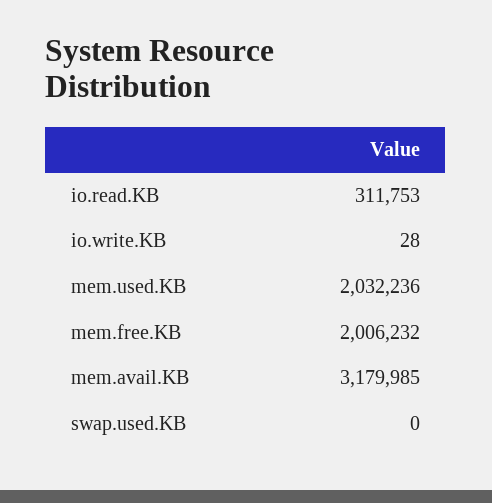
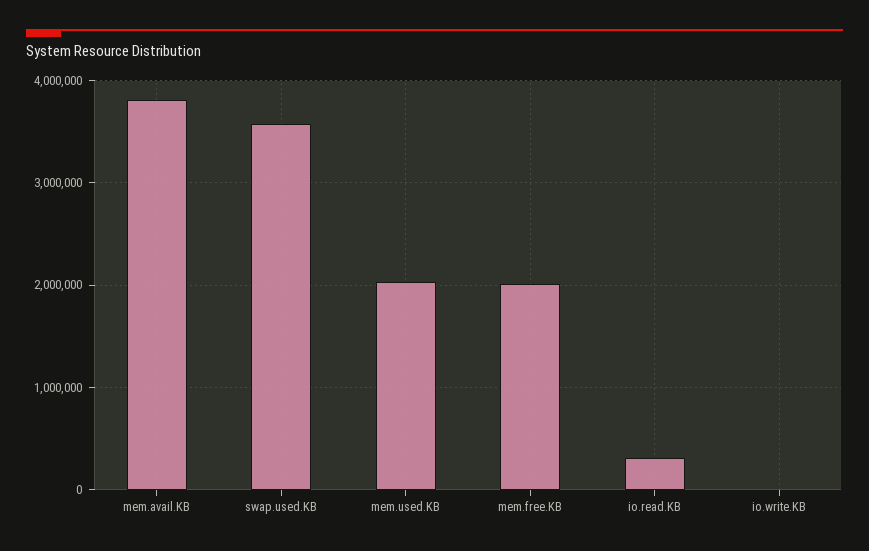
mem.avail.KB: 3179985 -> 3800000
swap.used.KB: 0 -> 3600000

